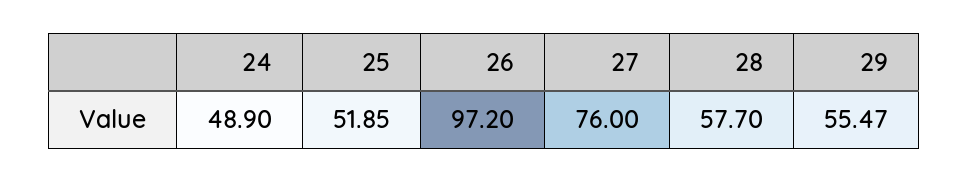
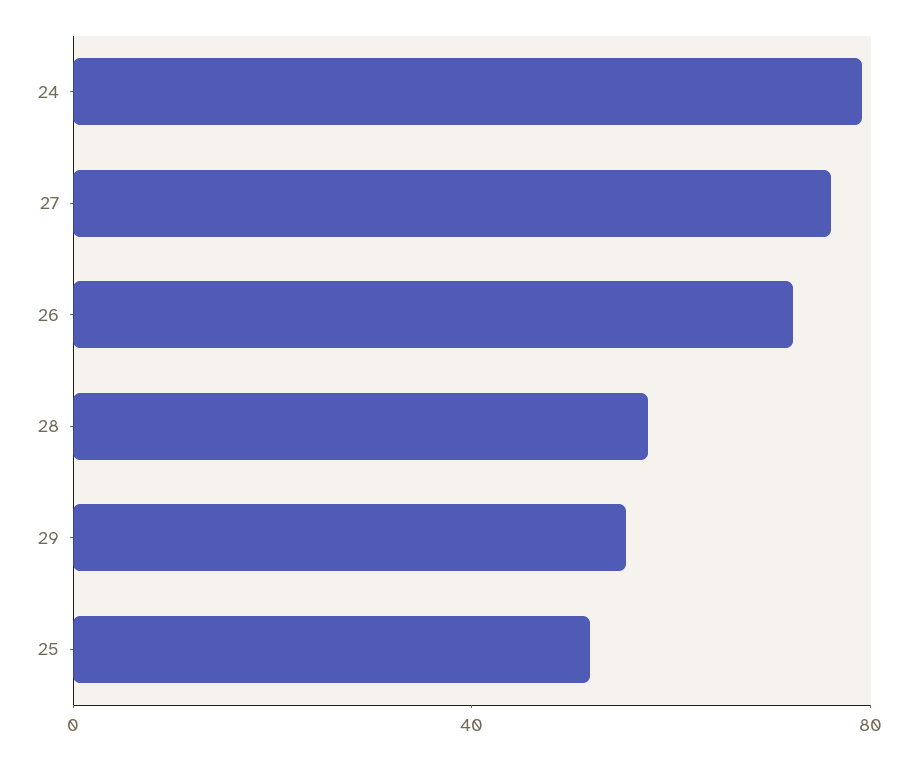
24: 48.9 -> 80
26: 97.2 -> 70

